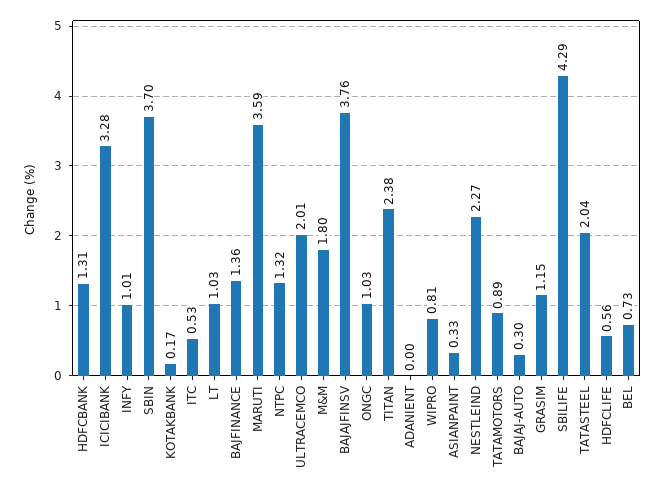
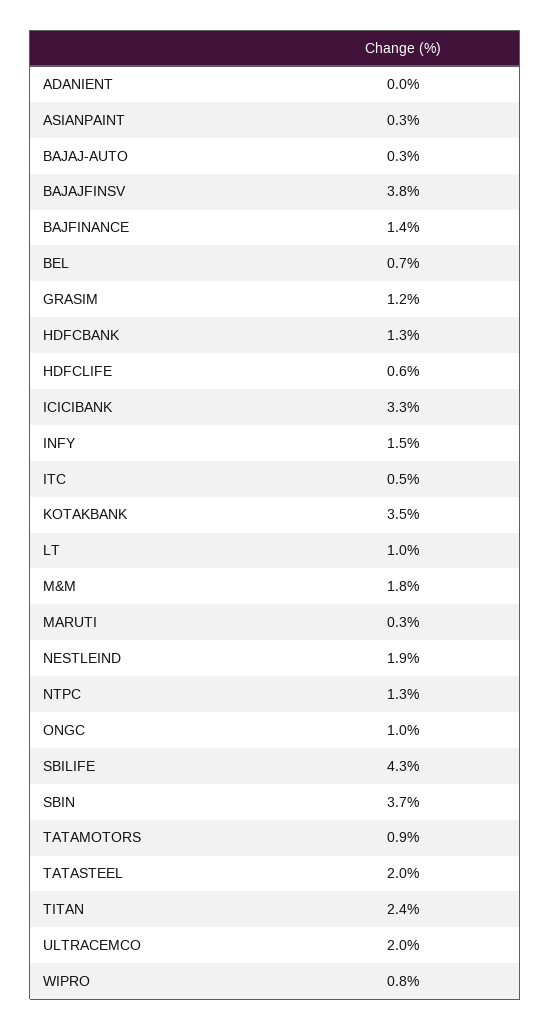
INFY: 1.01 -> 1.5
KOTAKBANK: 0.17 -> 3.5
MARUTI: 3.59 -> 0.3
NESTLEIND: 2.27 -> 1.9

